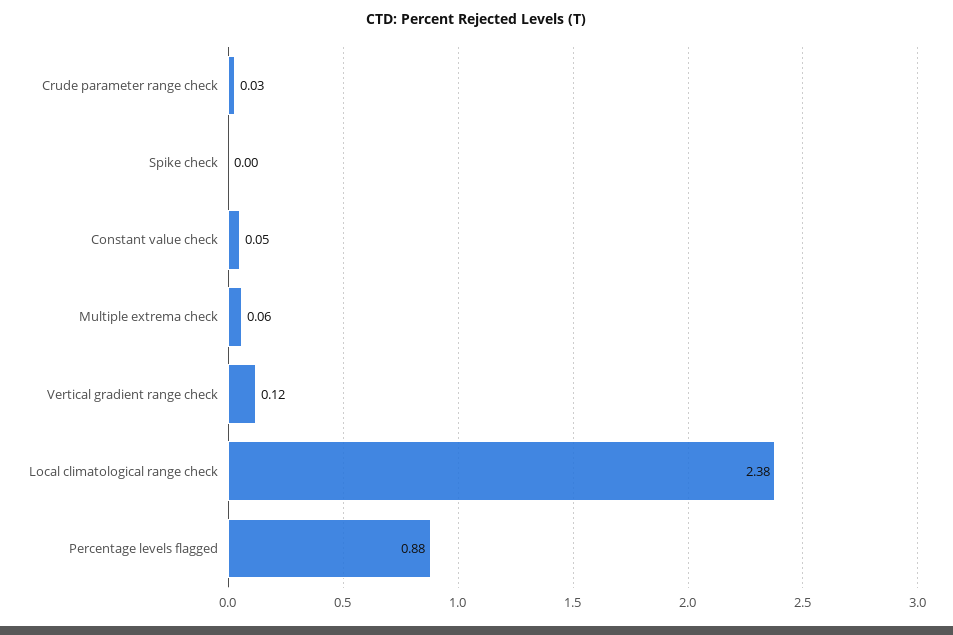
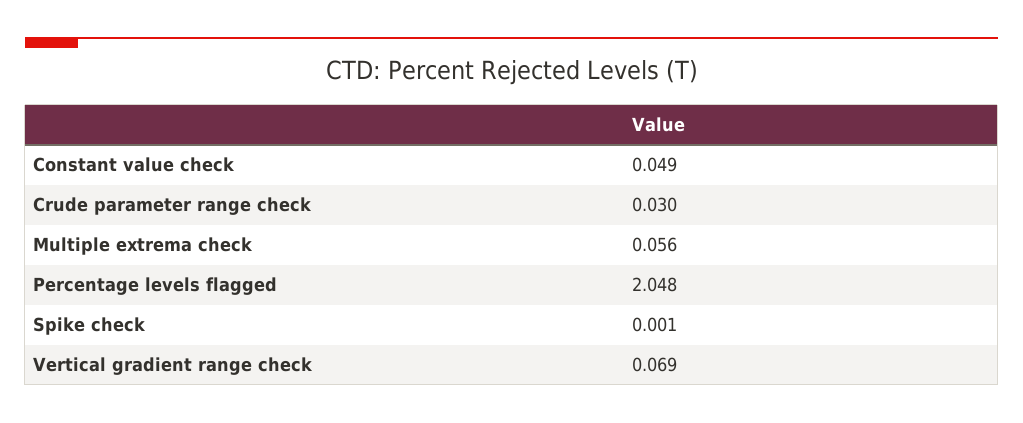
Vertical gradient range check: 0.12 -> 0.069
Local climatological range check: 2.38 -> none
Percentage levels flagged: 0.88 -> 2.048

